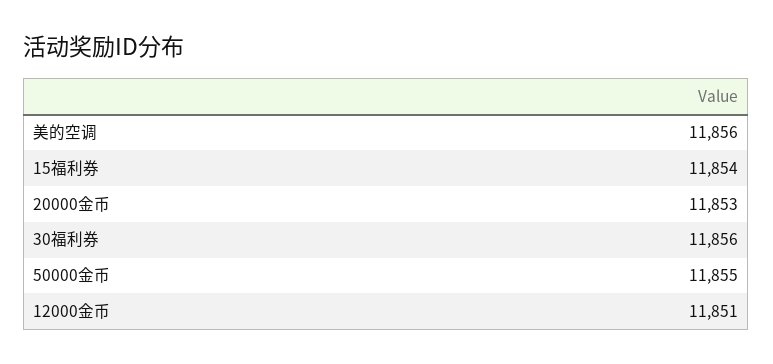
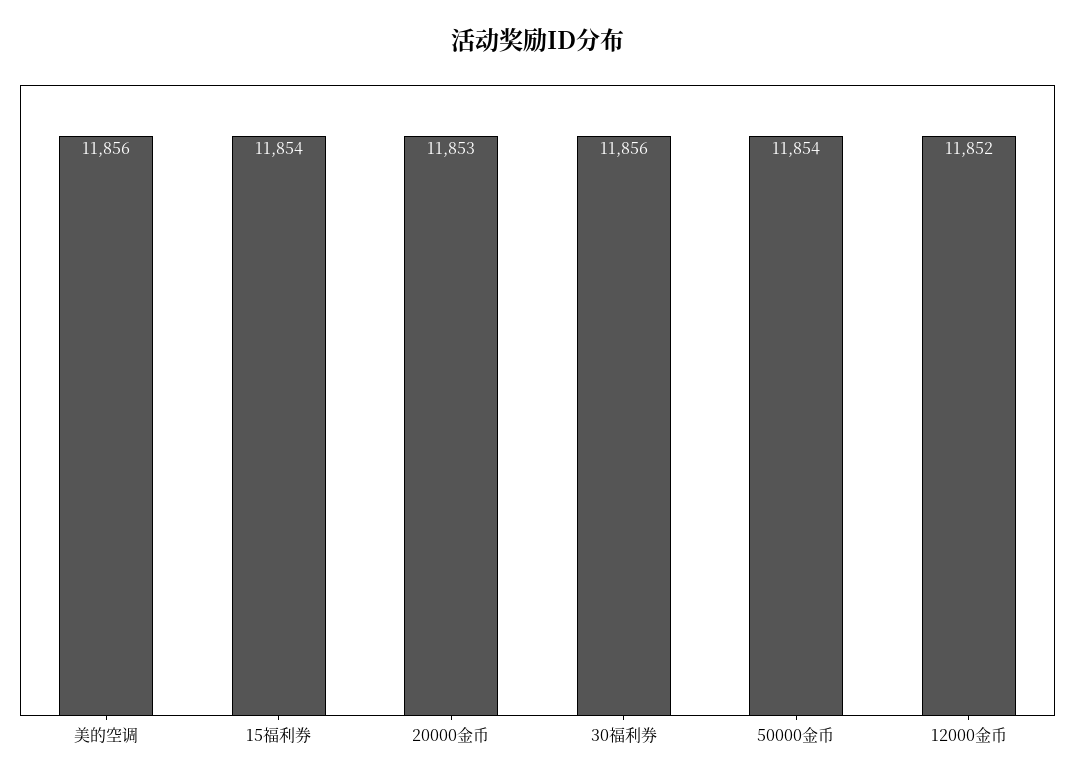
50000金币: 11855 -> 11854
12000金币: 11851 -> 11852

